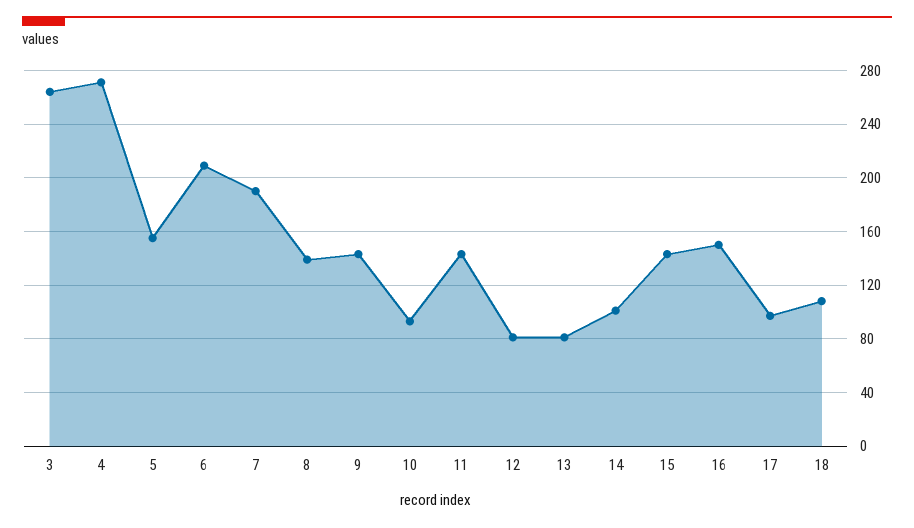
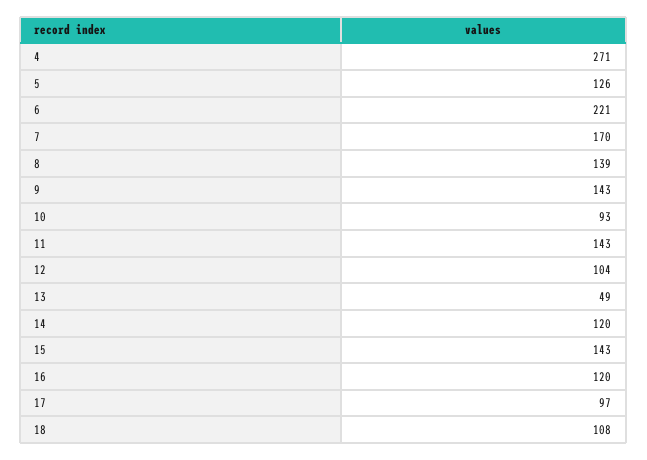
3: 265 -> none
5: 155 -> 126
6: 210 -> 221
7: 190 -> 170
12: 80 -> 104
13: 80 -> 49
14: 100 -> 120
16: 150 -> 120

